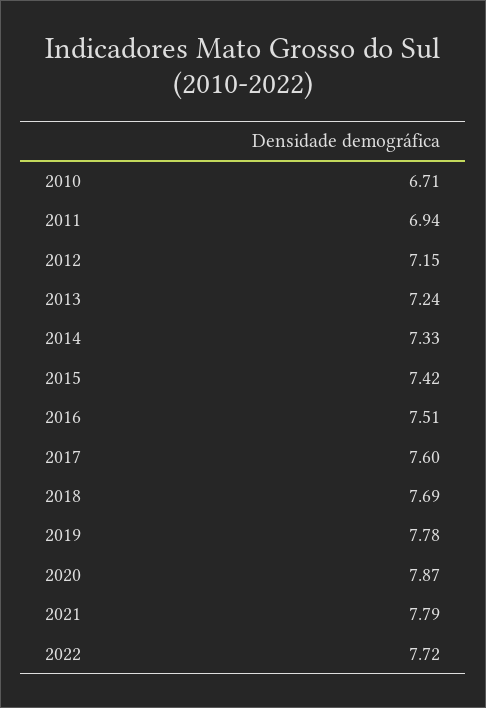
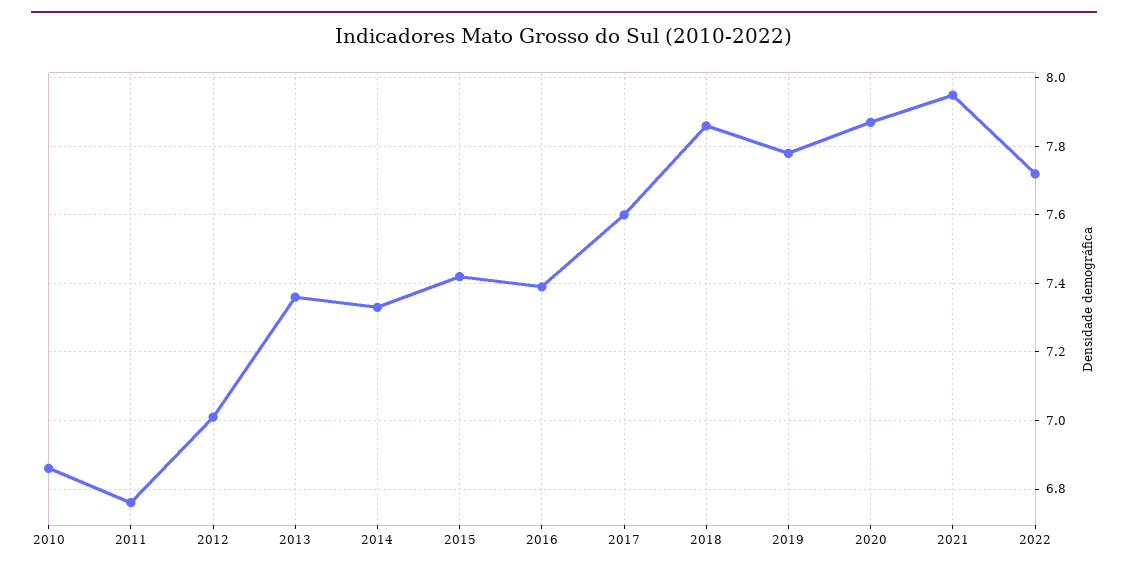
2010: 6.71 -> 6.85
2011: 6.94 -> 6.75
2012: 7.15 -> 7
2013: 7.24 -> 7.35
2016: 7.51 -> 7.4
2018: 7.69 -> 7.85
2021: 7.79 -> 7.95

